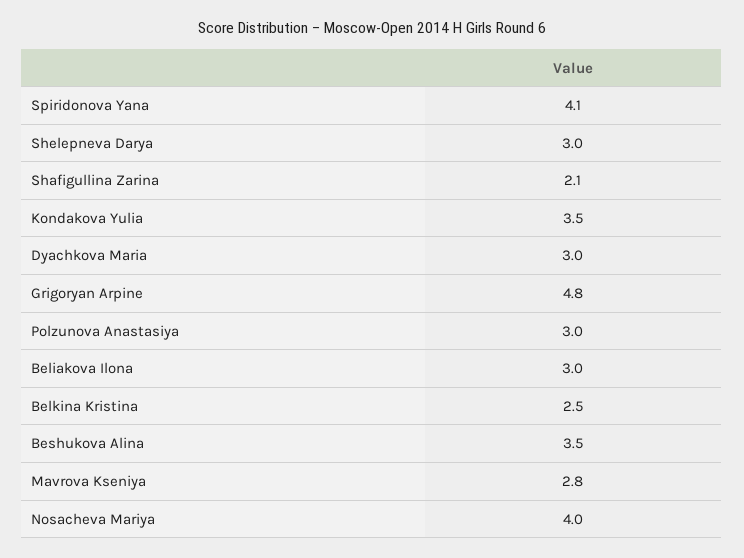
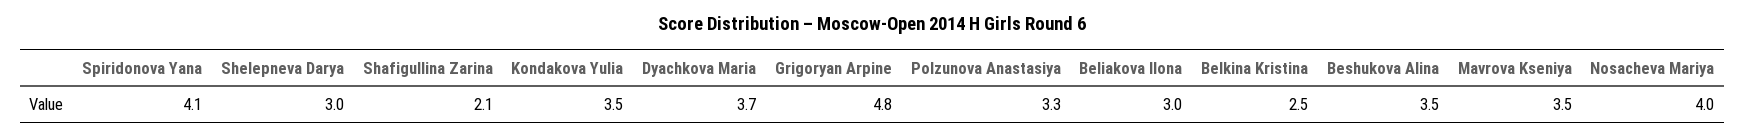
Dyachkova Maria: 3 -> 3.7
Polzunova Anastasiya: 3 -> 3.3
Mavrova Kseniya: 2.8 -> 3.5

